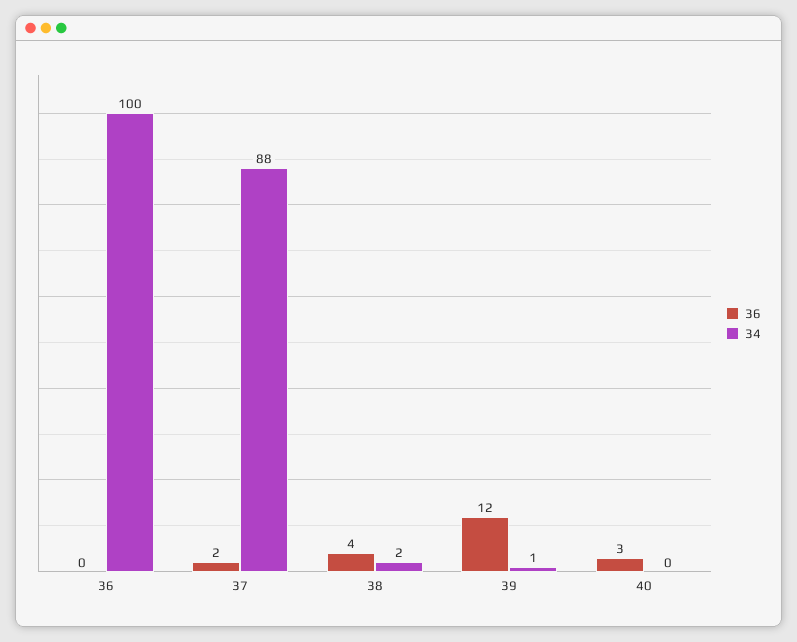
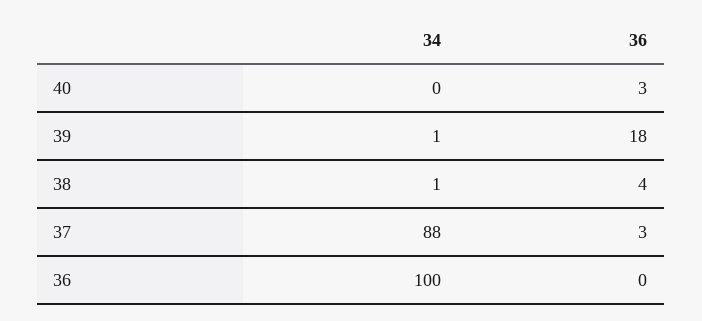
36, 37: 2 -> 3
34, 38: 2 -> 1
36, 39: 12 -> 18

